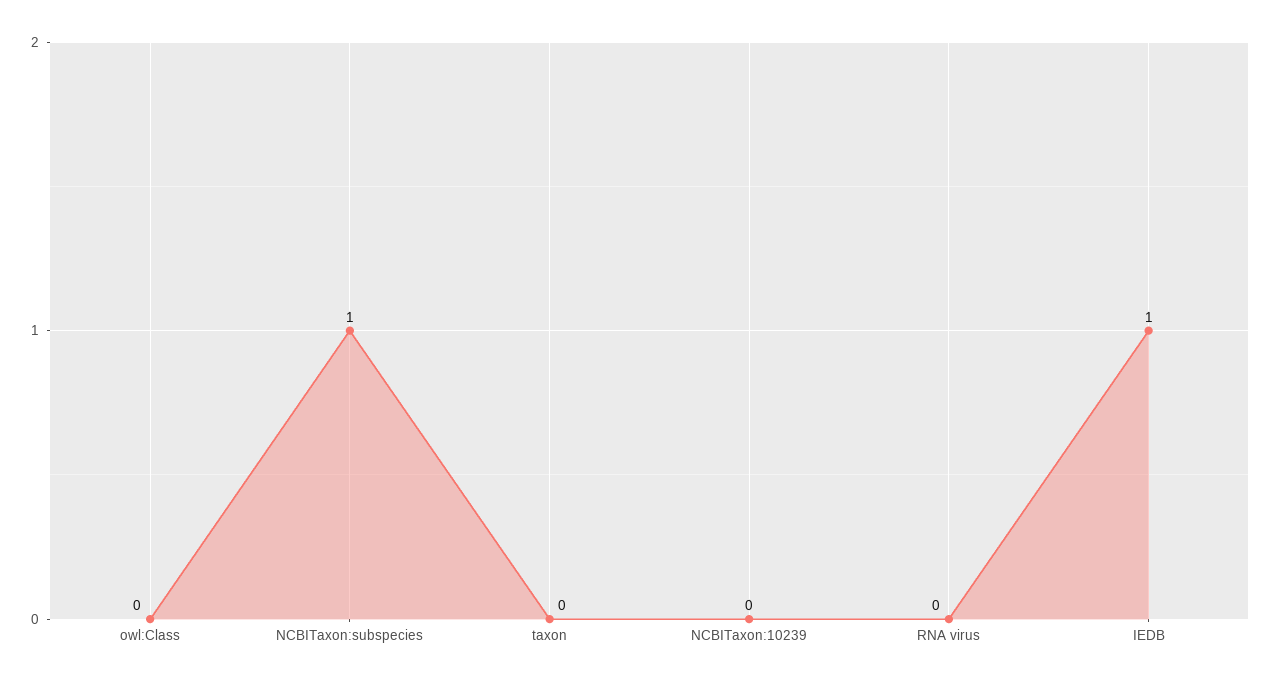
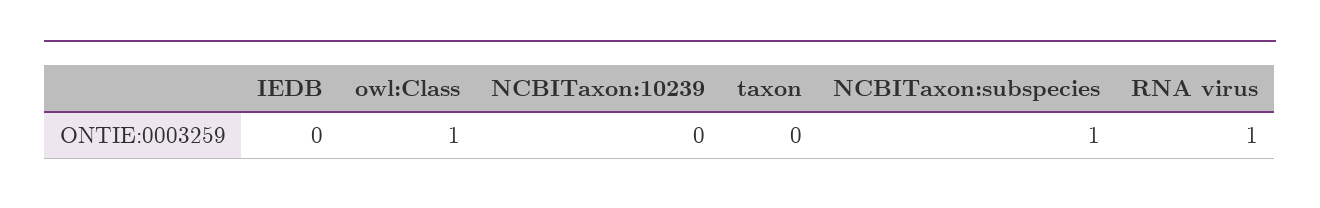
owl:Class: 0 -> 1
RNA virus: 0 -> 1
IEDB: 1 -> 0

